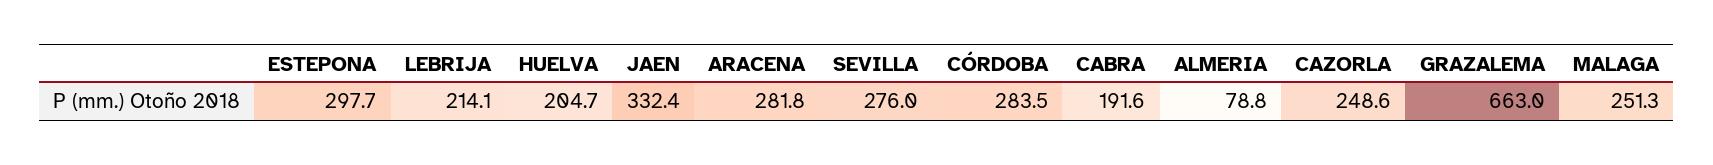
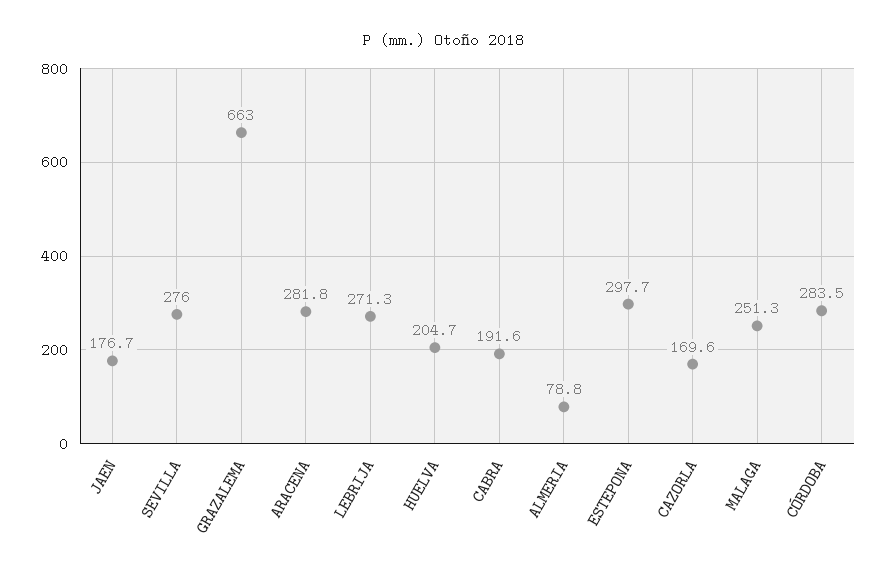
LEBRIJA: 214.1 -> 271.3
JAEN: 332.4 -> 176.7
CAZORLA: 248.6 -> 169.6

